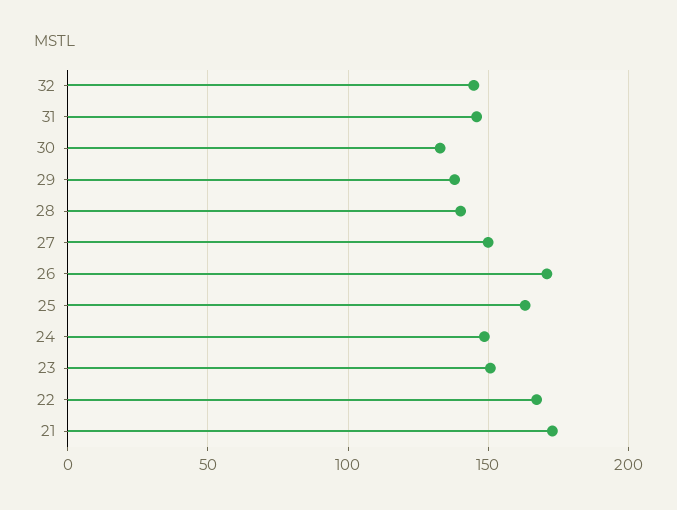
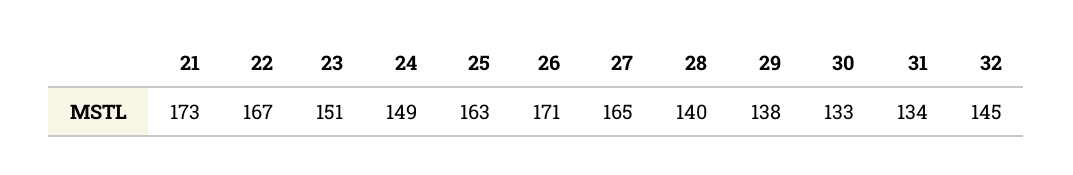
31: 145 -> 134
27: 150 -> 165

